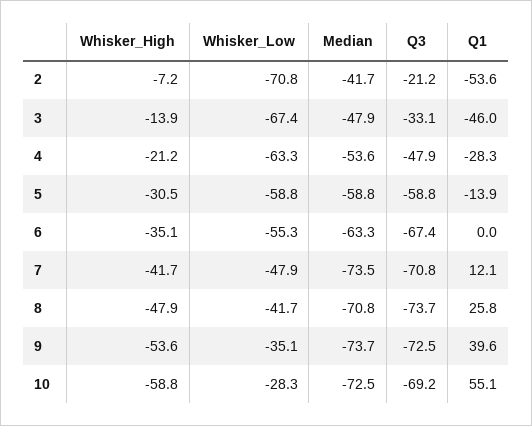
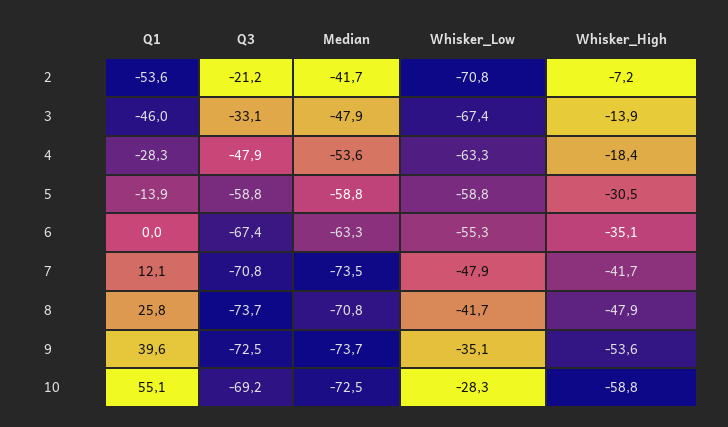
Whisker_High, 4: -21.2 -> -18.4

